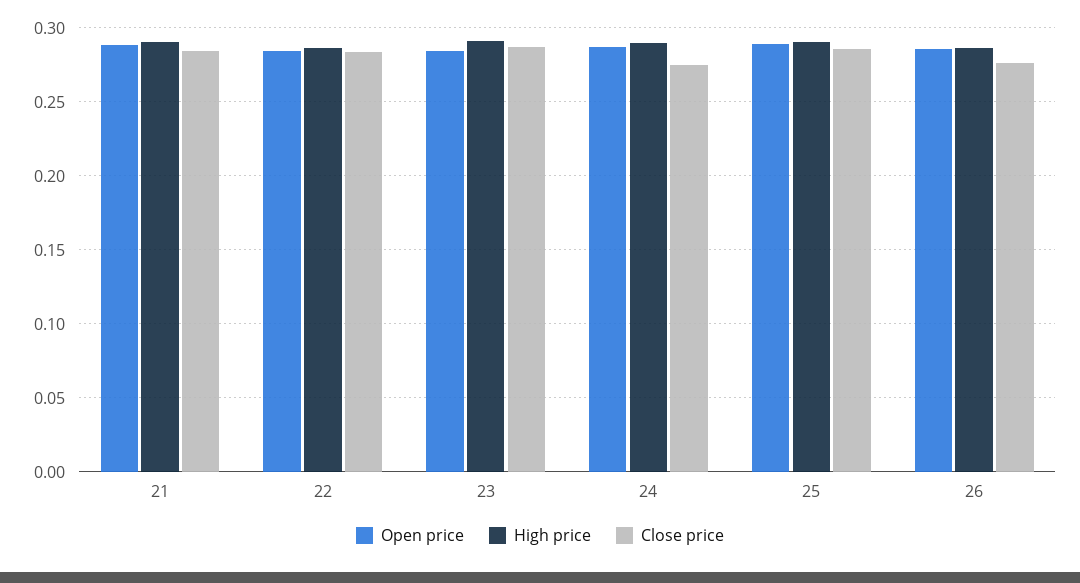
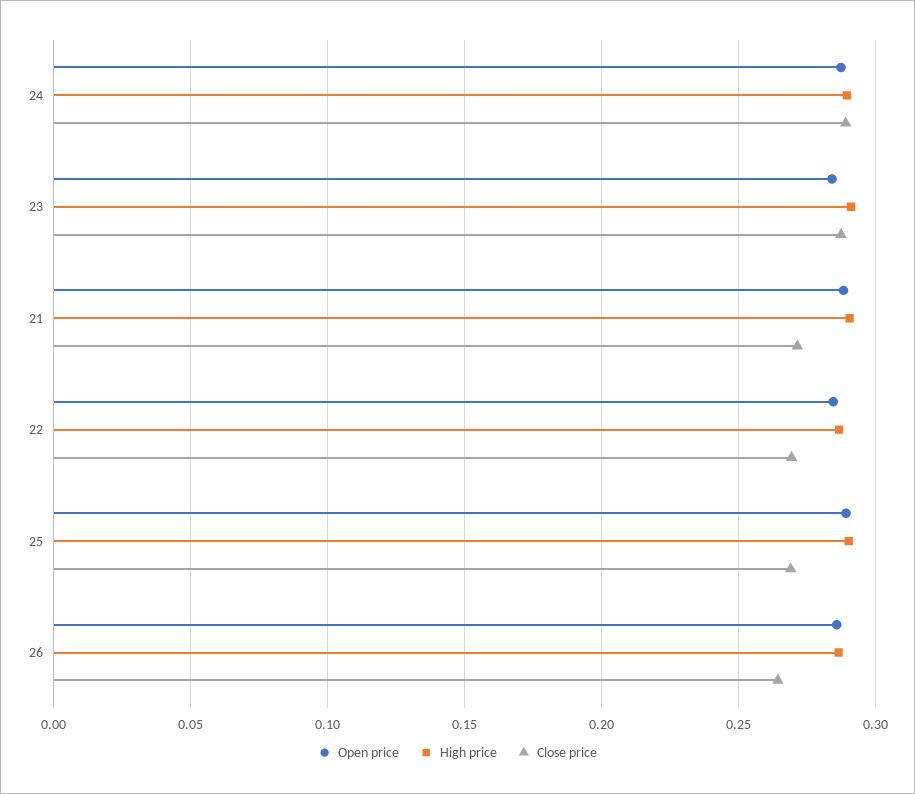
Close price, 21: 0.285 -> 0.27
Close price, 22: 0.285 -> 0.27
Close price, 24: 0.275 -> 0.29
Close price, 25: 0.285 -> 0.27
Close price, 26: 0.275 -> 0.265

